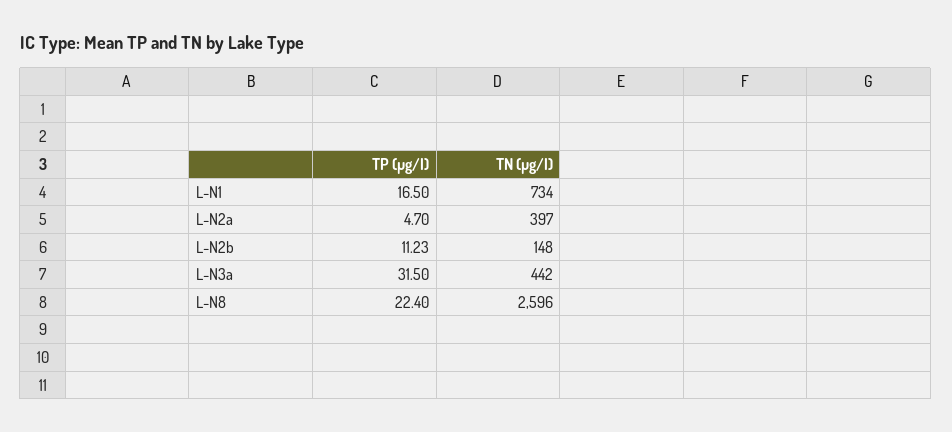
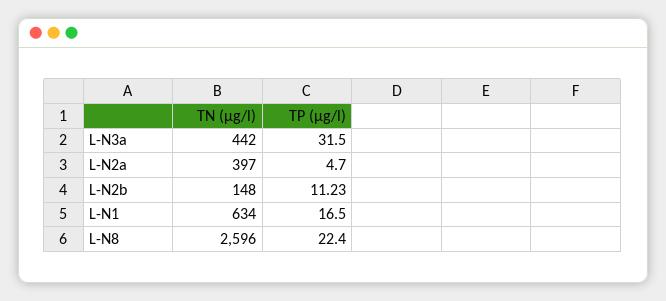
TN (µg/l), L-N1: 734 -> 634

